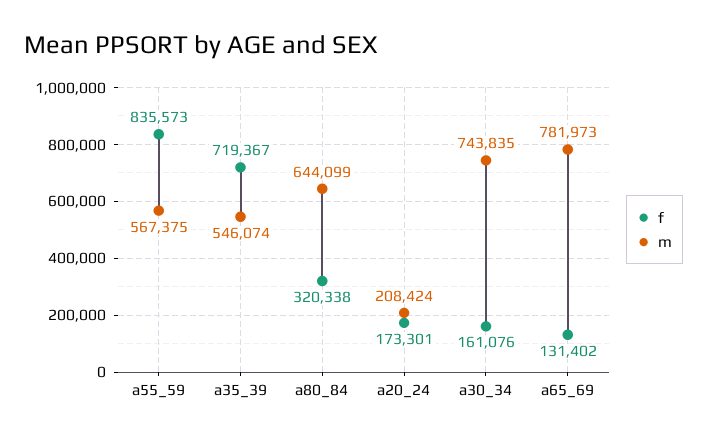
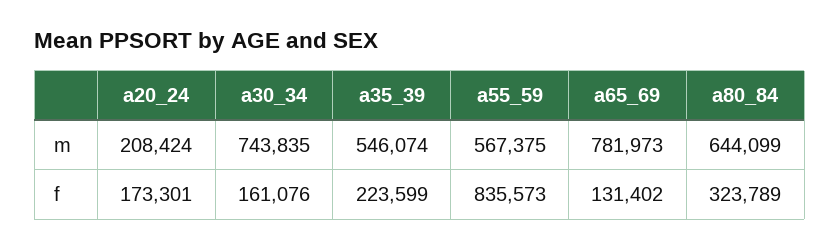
f, a35_39: 719367 -> 223599
f, a80_84: 320338 -> 323789

